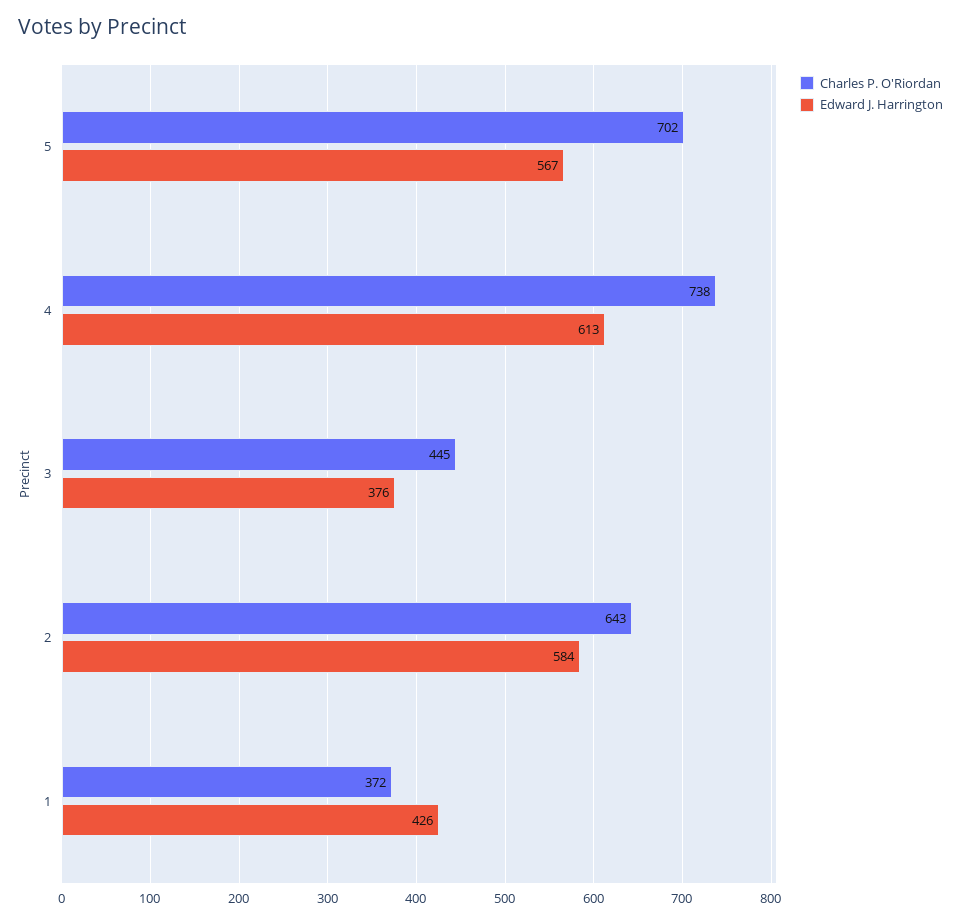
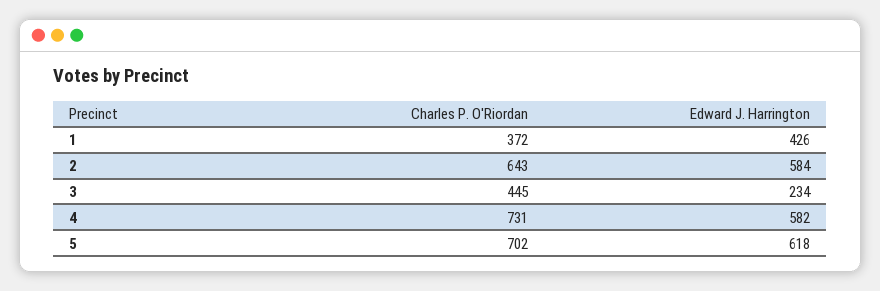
Edward J. Harrington, 5: 567 -> 618
Charles P. O'Riordan, 4: 738 -> 731
Edward J. Harrington, 4: 613 -> 582
Edward J. Harrington, 3: 376 -> 234

